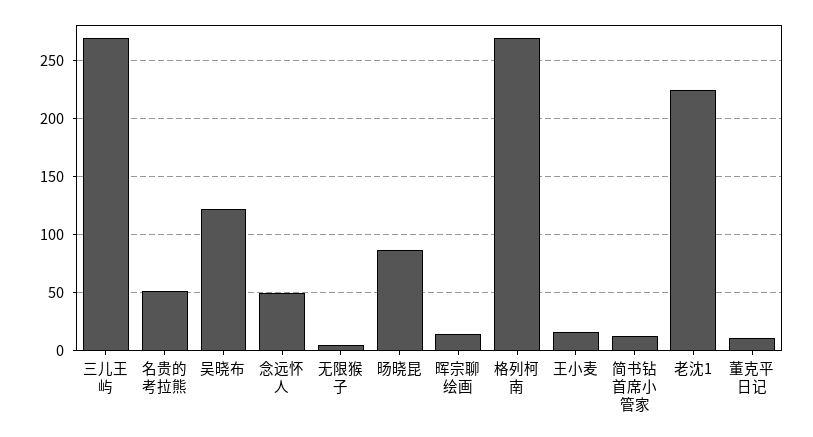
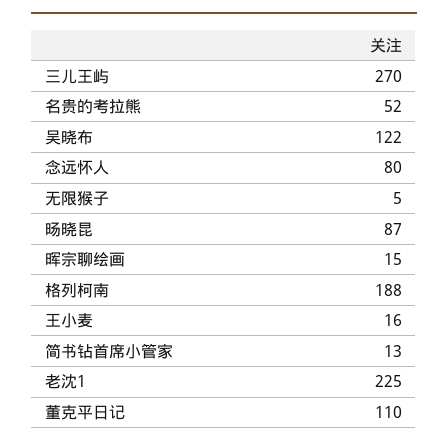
念远怀人: 50 -> 80
格列柯南: 270 -> 188
董克平日记: 10 -> 110

